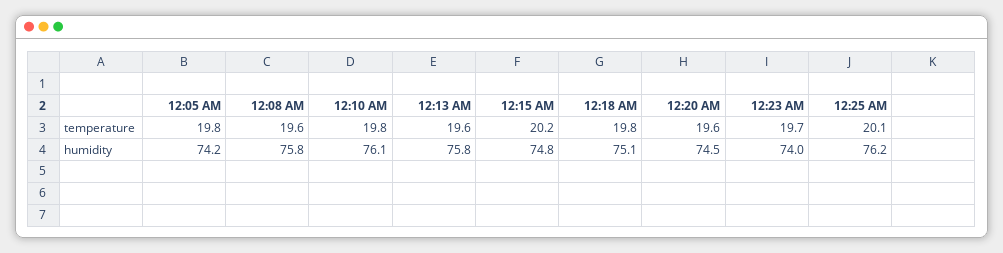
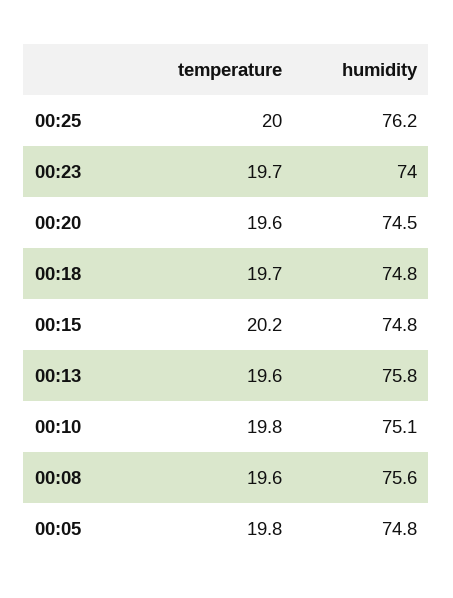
12:18 AM, temperature: 19.8 -> 19.7
12:25 AM, temperature: 20.1 -> 20
12:05 AM, humidity: 74.2 -> 74.8
12:08 AM, humidity: 75.8 -> 75.6
12:10 AM, humidity: 76.1 -> 75.1
12:18 AM, humidity: 75.1 -> 74.8

